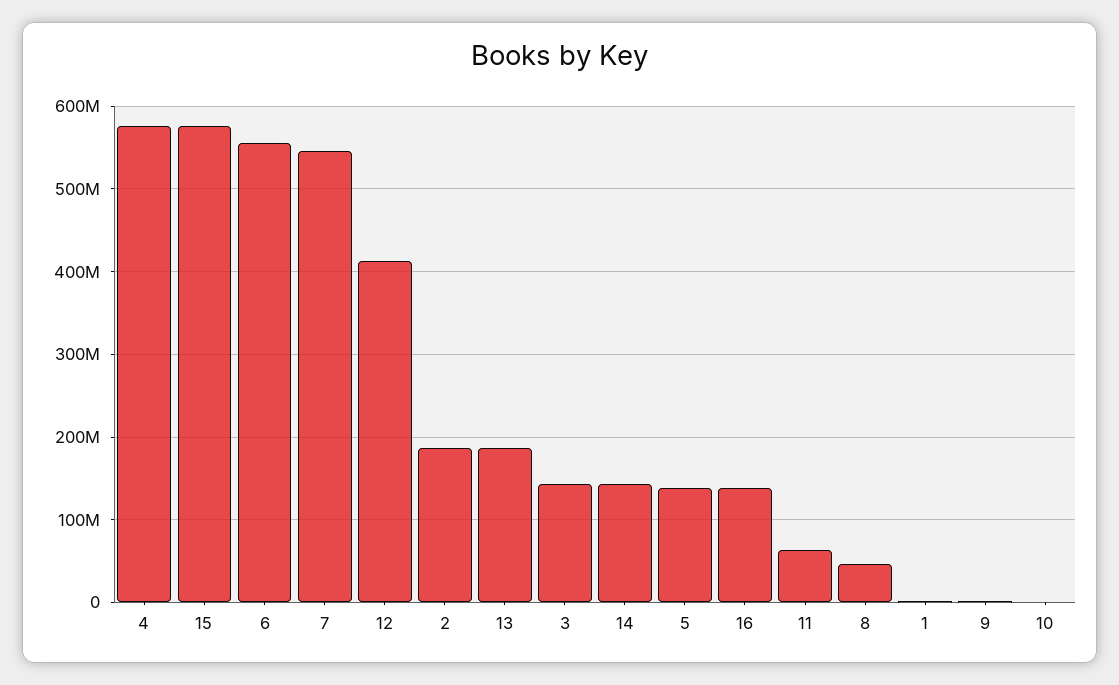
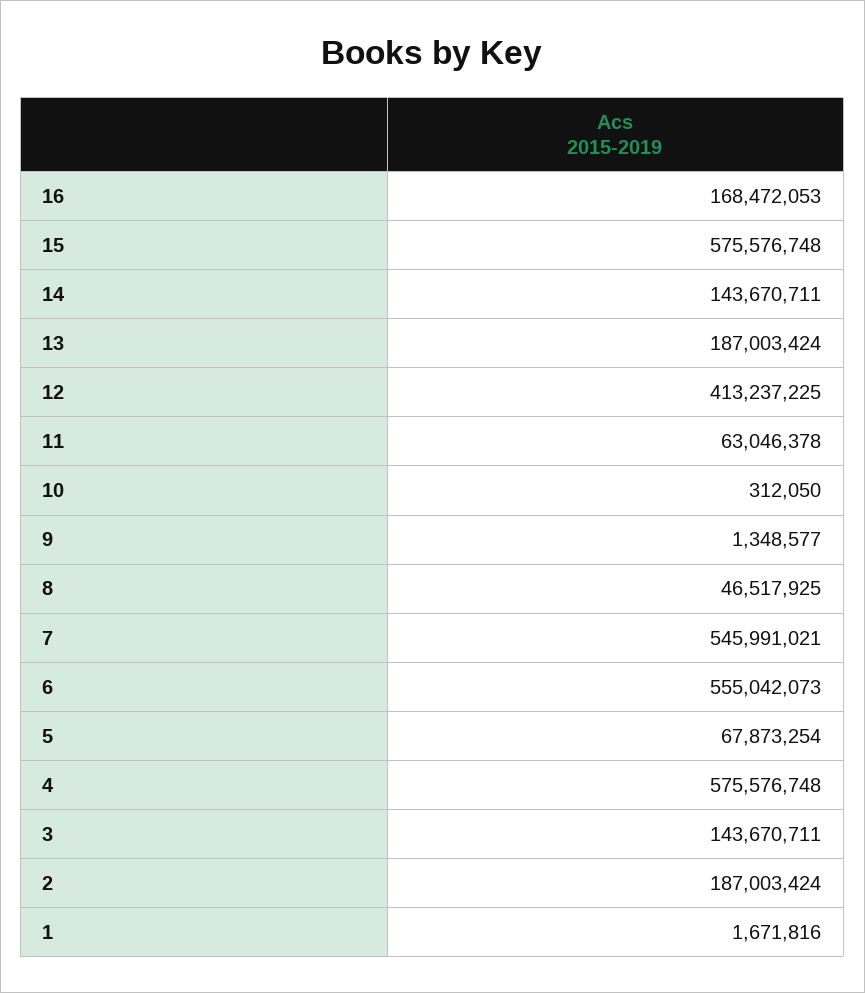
5: 140000000 -> 67873254
16: 140000000 -> 168472053

